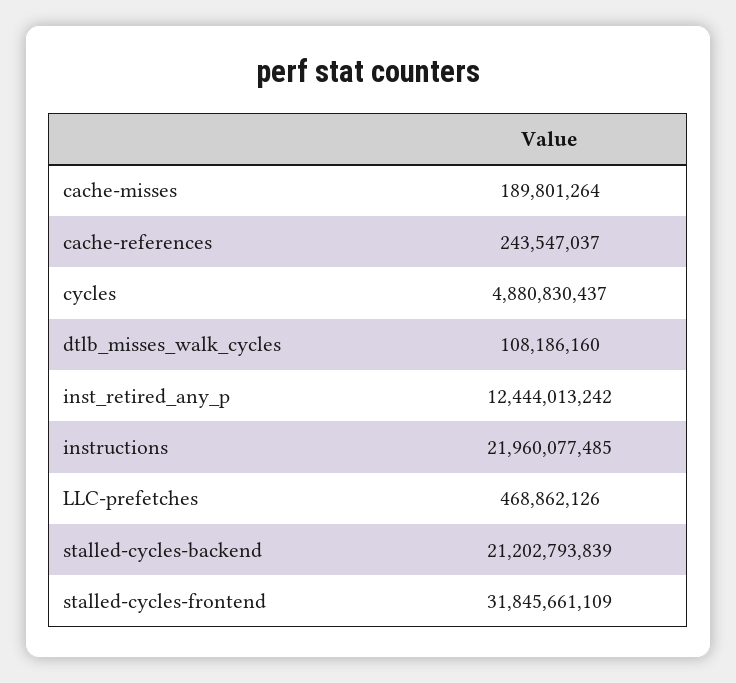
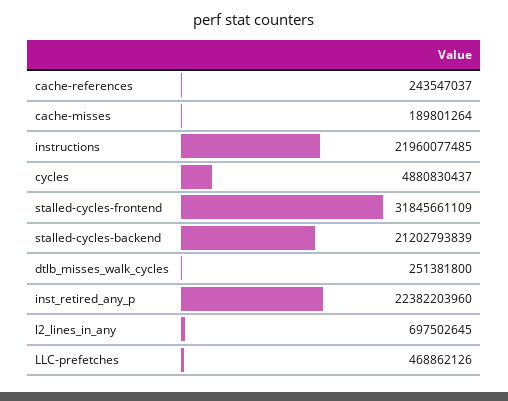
dtlb_misses_walk_cycles: 108186160 -> 251381800
inst_retired_any_p: 12444013242 -> 22382203960
l2_lines_in_any: none -> 697502645

